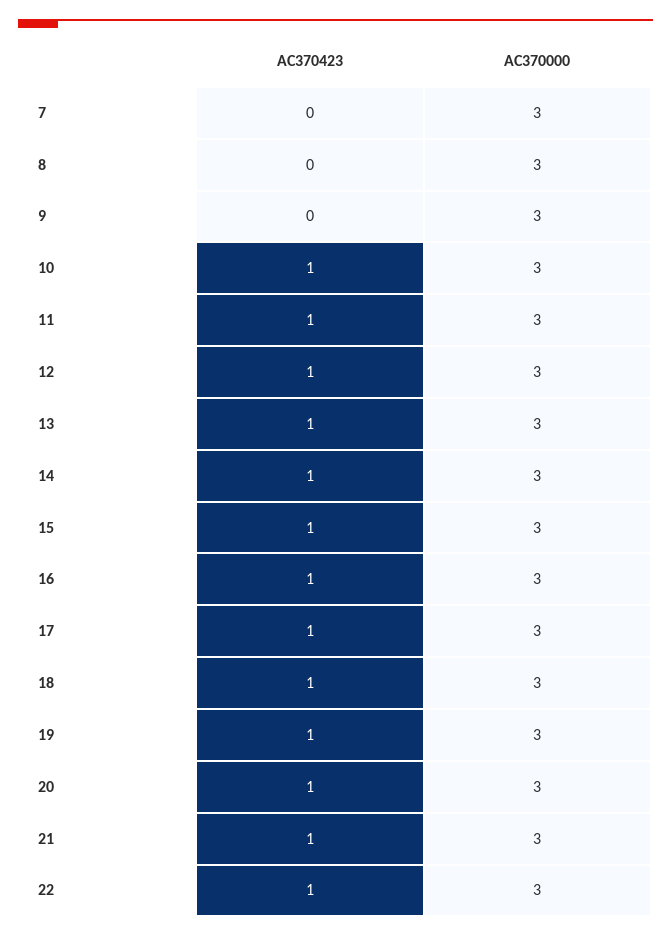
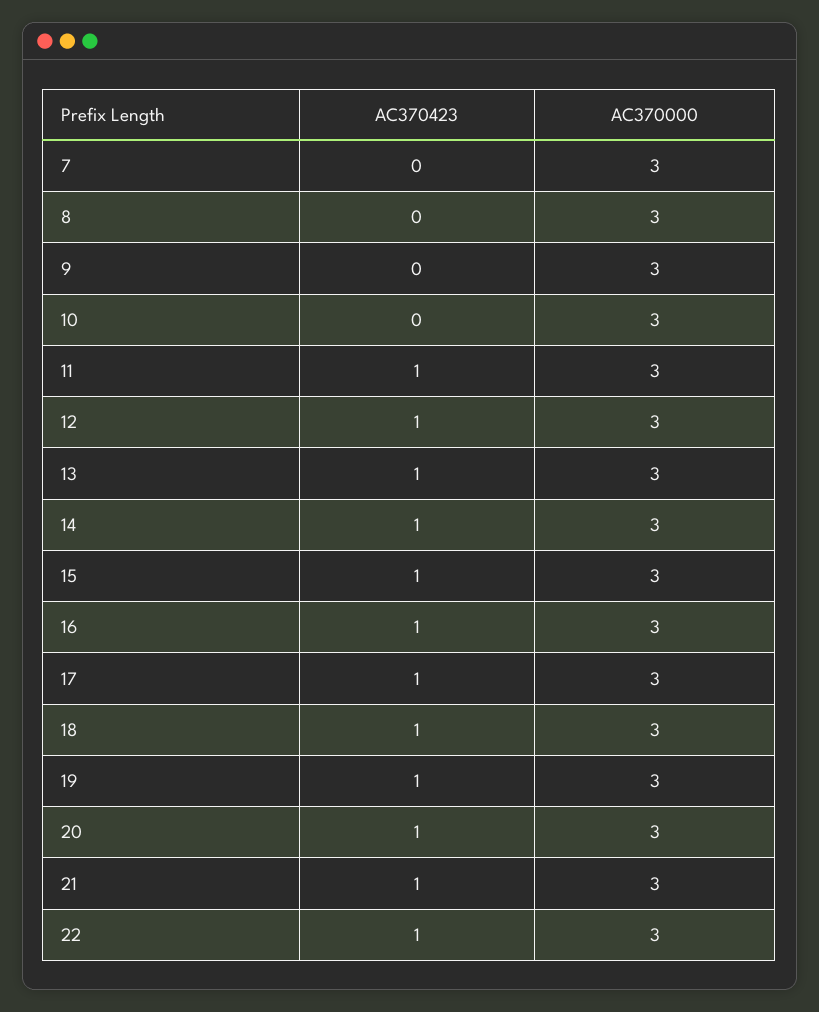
AC370423, 10: 1 -> 0

